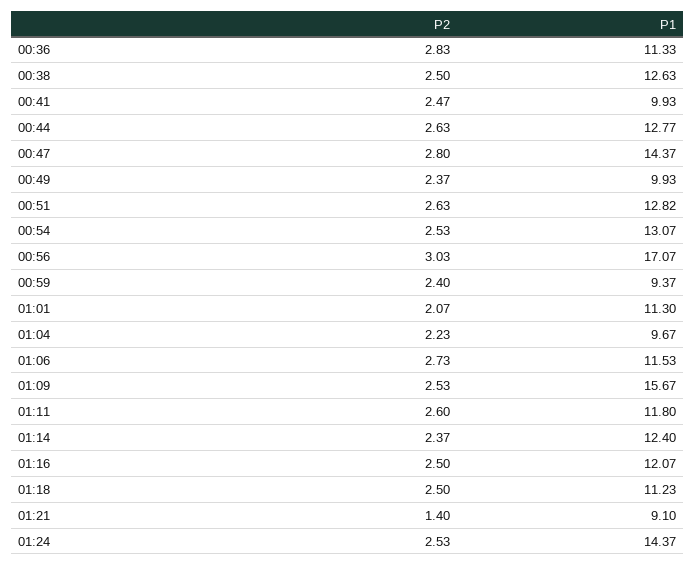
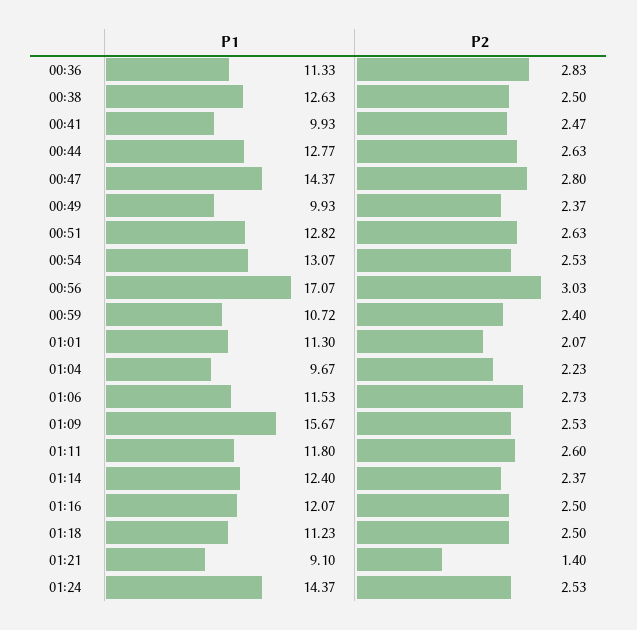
P1, 00:59: 9.37 -> 10.72

